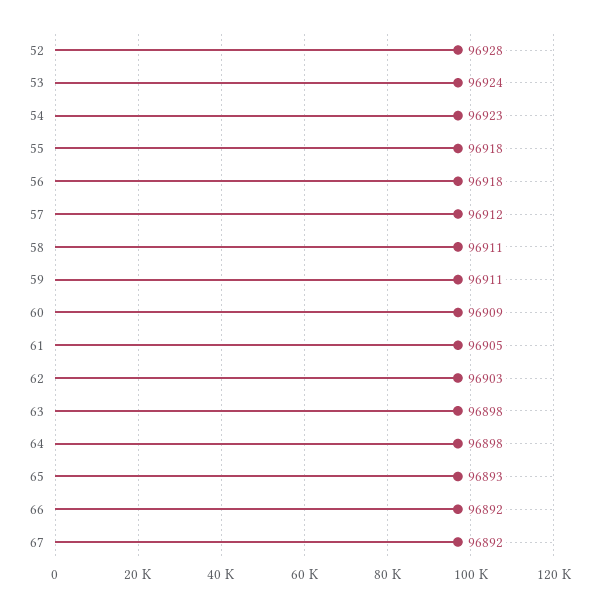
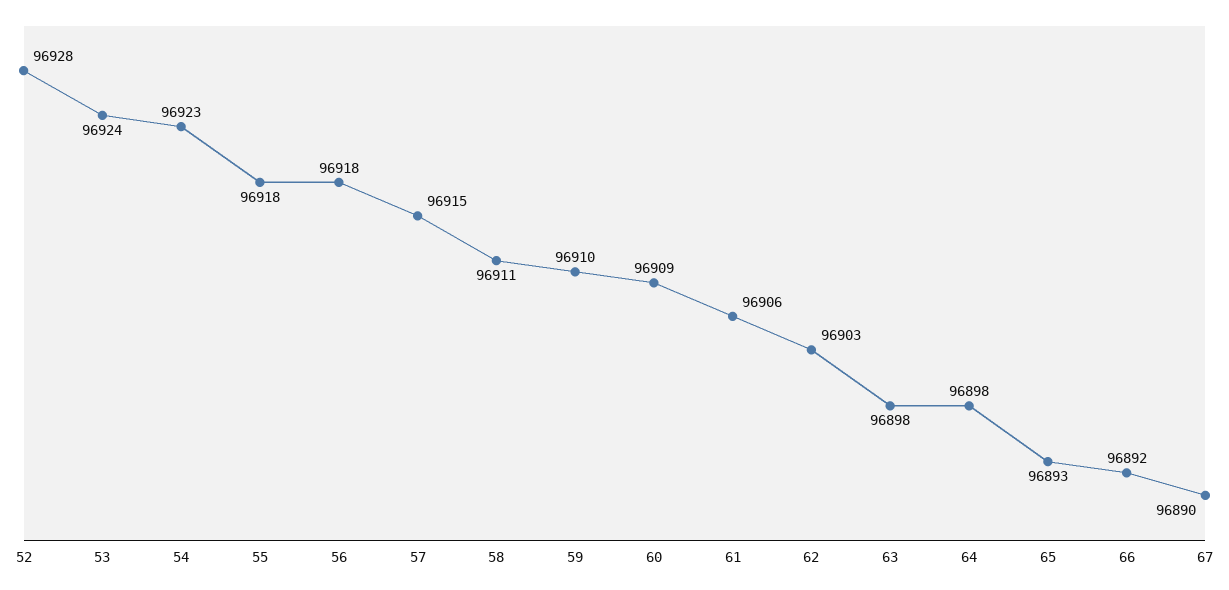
57: 96912 -> 96915
59: 96911 -> 96910
61: 96905 -> 96906
67: 96892 -> 96890

